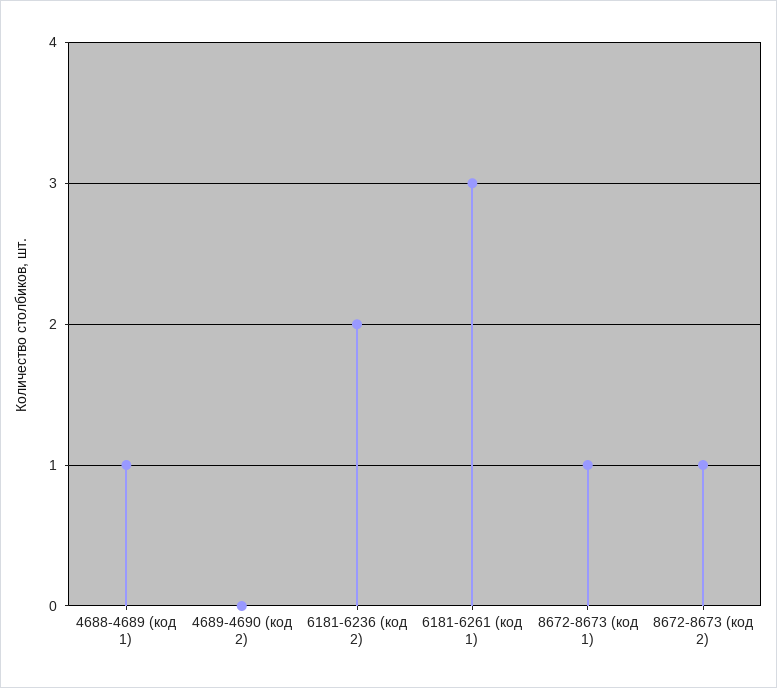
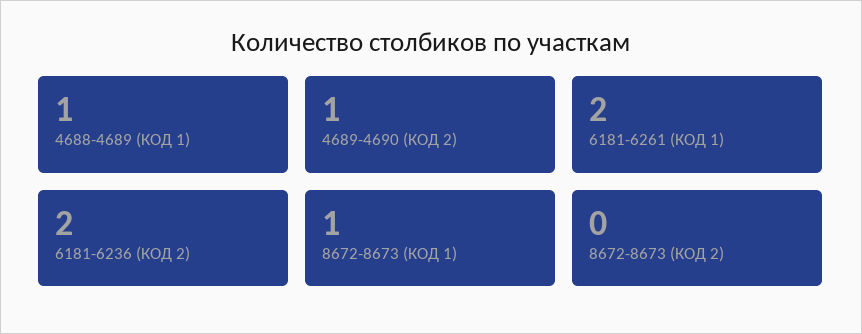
4689-4690 (код 2): 0 -> 1
6181-6261 (код 1): 3 -> 2
8672-8673 (код 2): 1 -> 0

